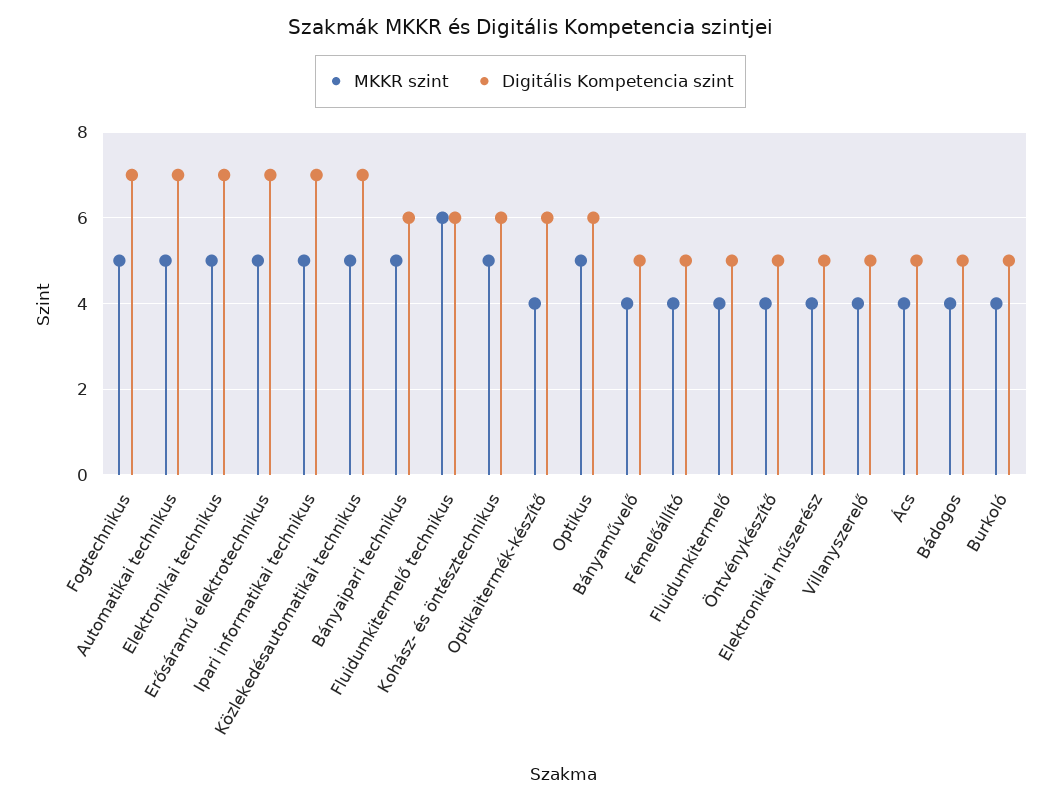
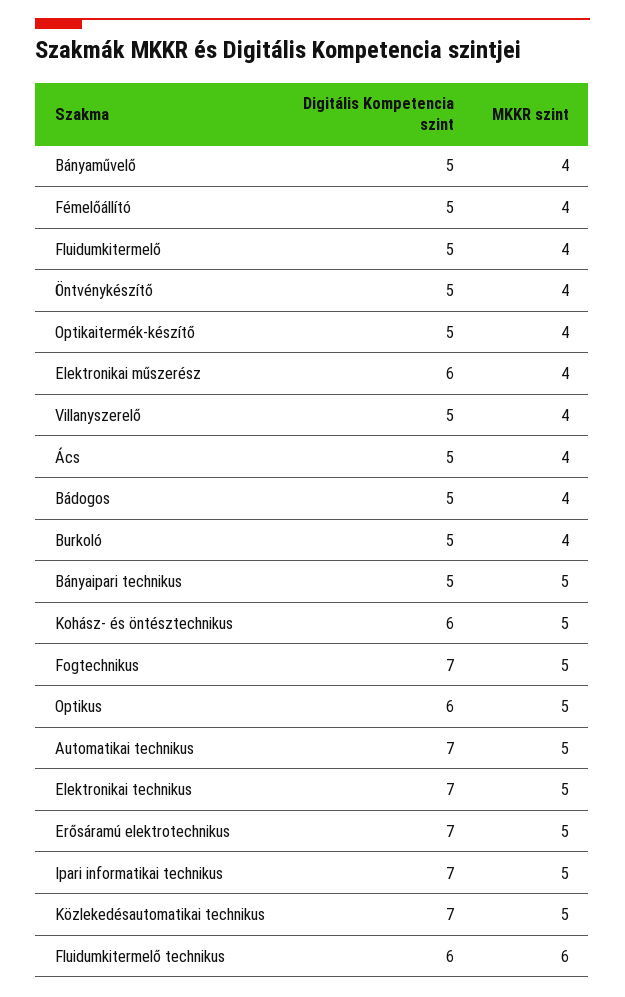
Digitális Kompetencia szint, Bányaipari technikus: 6 -> 5
Digitális Kompetencia szint, Optikaitermék-készítő: 6 -> 5
Digitális Kompetencia szint, Elektronikai műszerész: 5 -> 6

